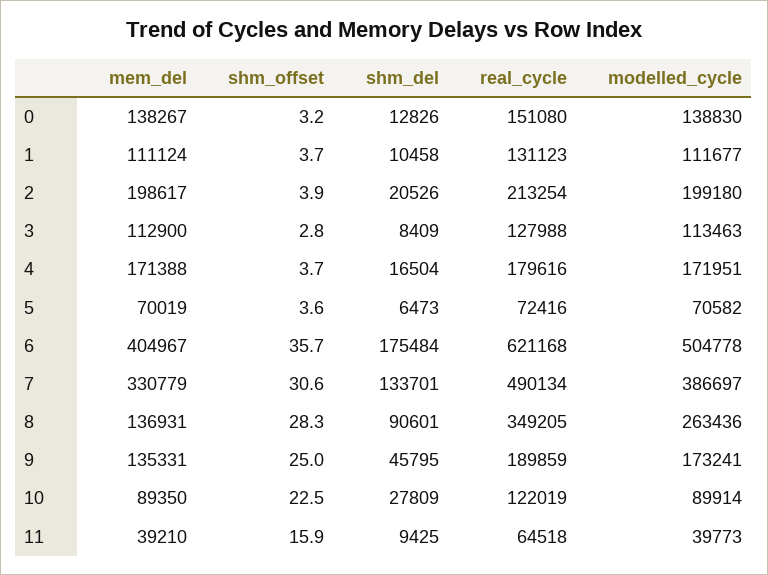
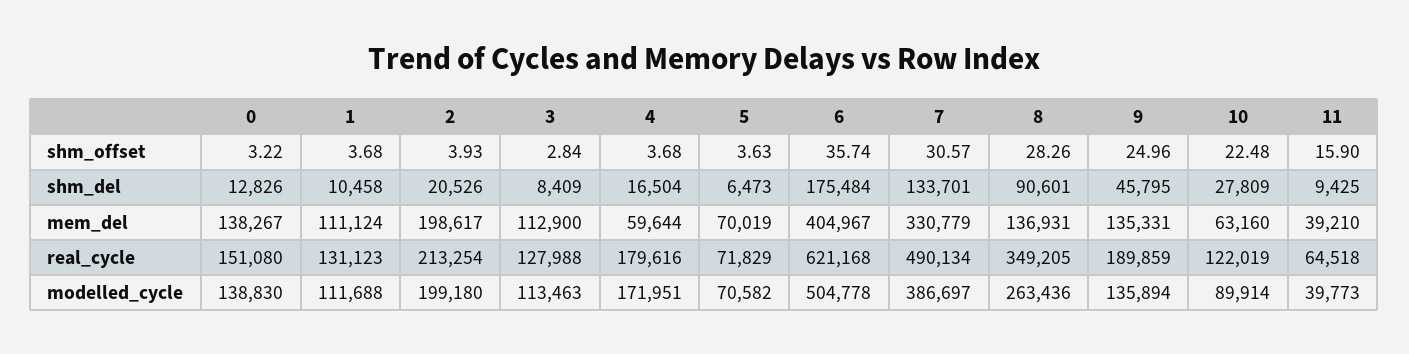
modelled_cycle, 1: 111677 -> 111688
mem_del, 4: 171388 -> 59644
real_cycle, 5: 72416 -> 71829
modelled_cycle, 9: 173241 -> 135894
mem_del, 10: 89350 -> 63160

